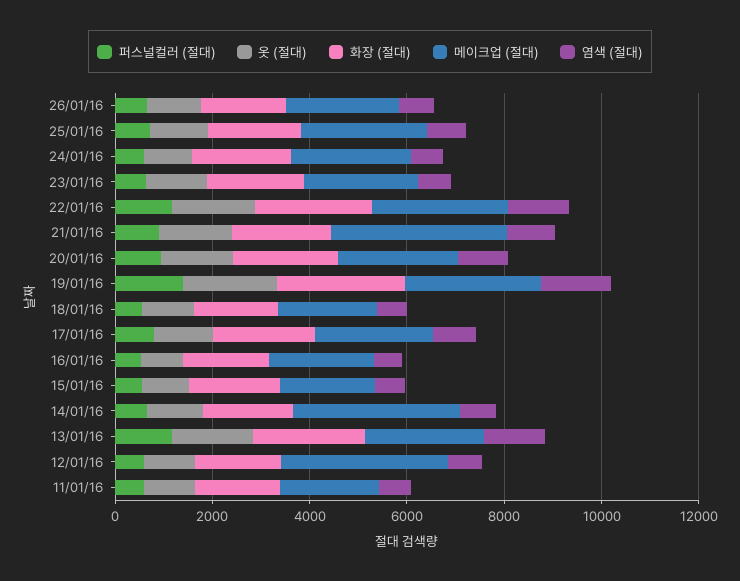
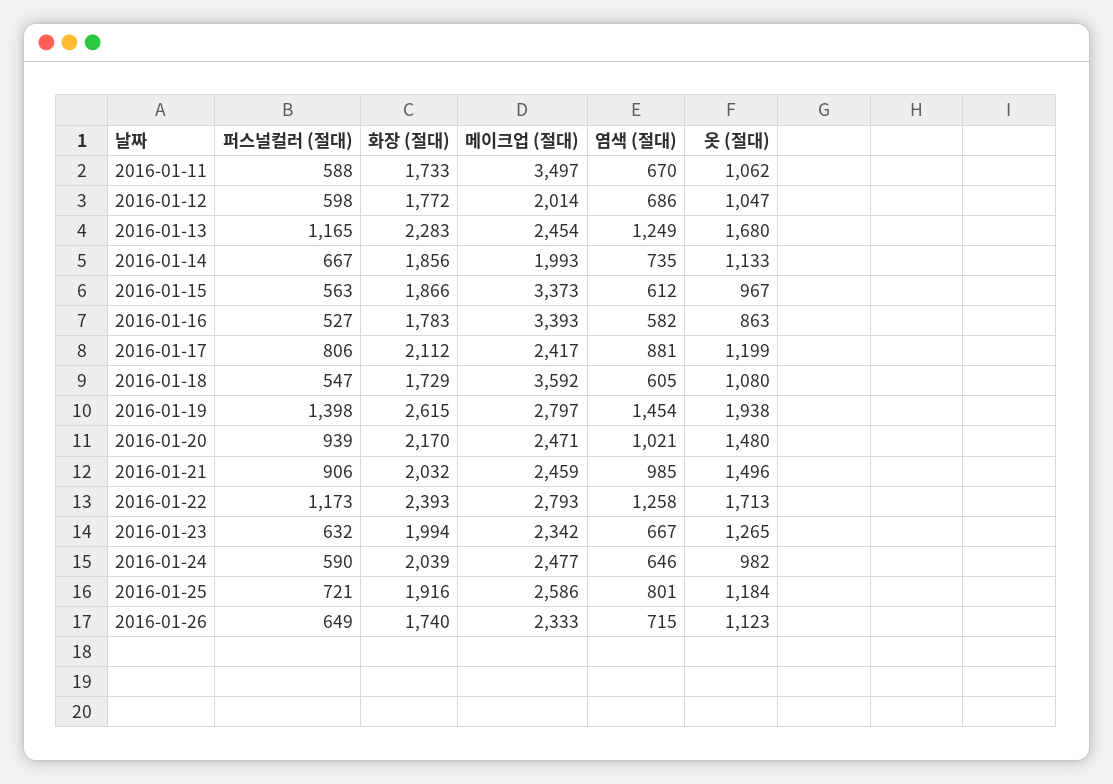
메이크업 (절대), 21/01/16: 3500 -> 2459
메이크업 (절대), 18/01/16: 2000 -> 3592
메이크업 (절대), 16/01/16: 2000 -> 3393
메이크업 (절대), 15/01/16: 2000 -> 3373
메이크업 (절대), 14/01/16: 3500 -> 1993
메이크업 (절대), 12/01/16: 3500 -> 2014
메이크업 (절대), 11/01/16: 2000 -> 3497

